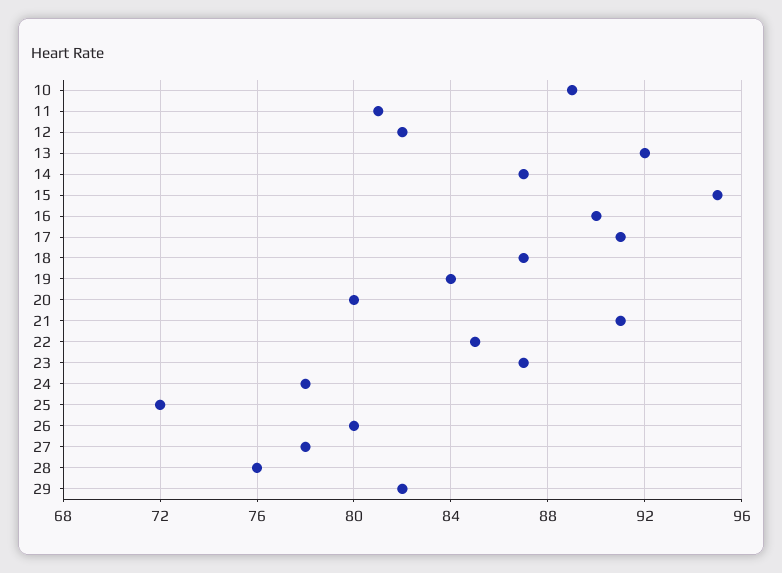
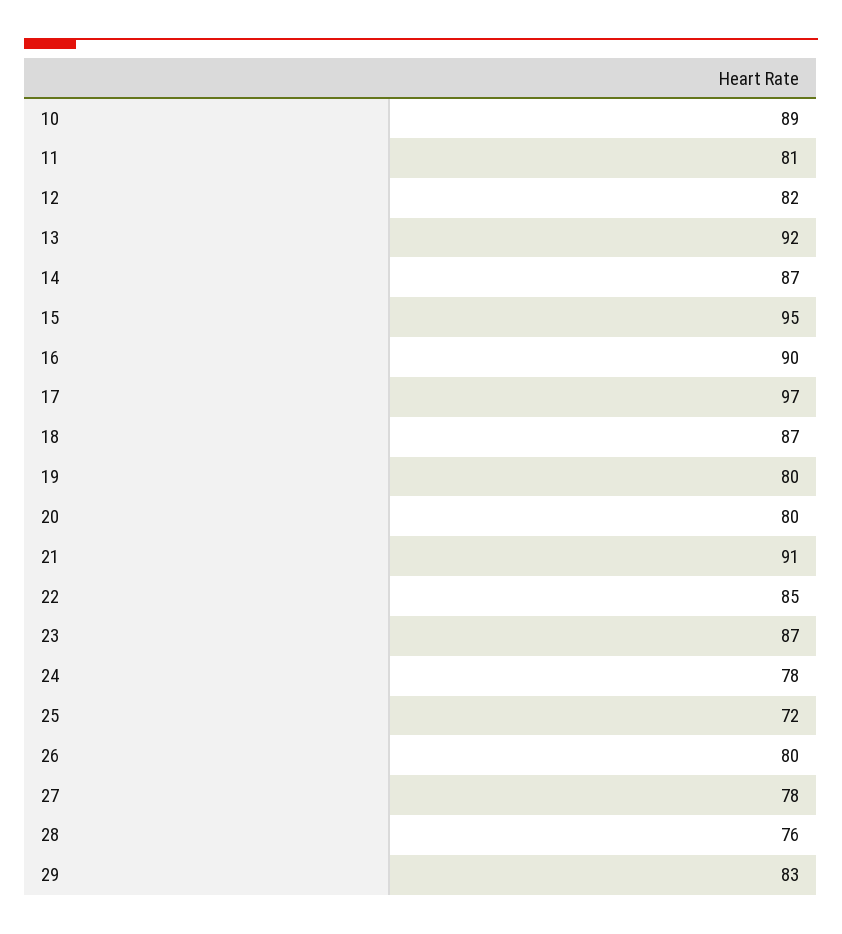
17: 91 -> 97
19: 84 -> 80
29: 82 -> 83

